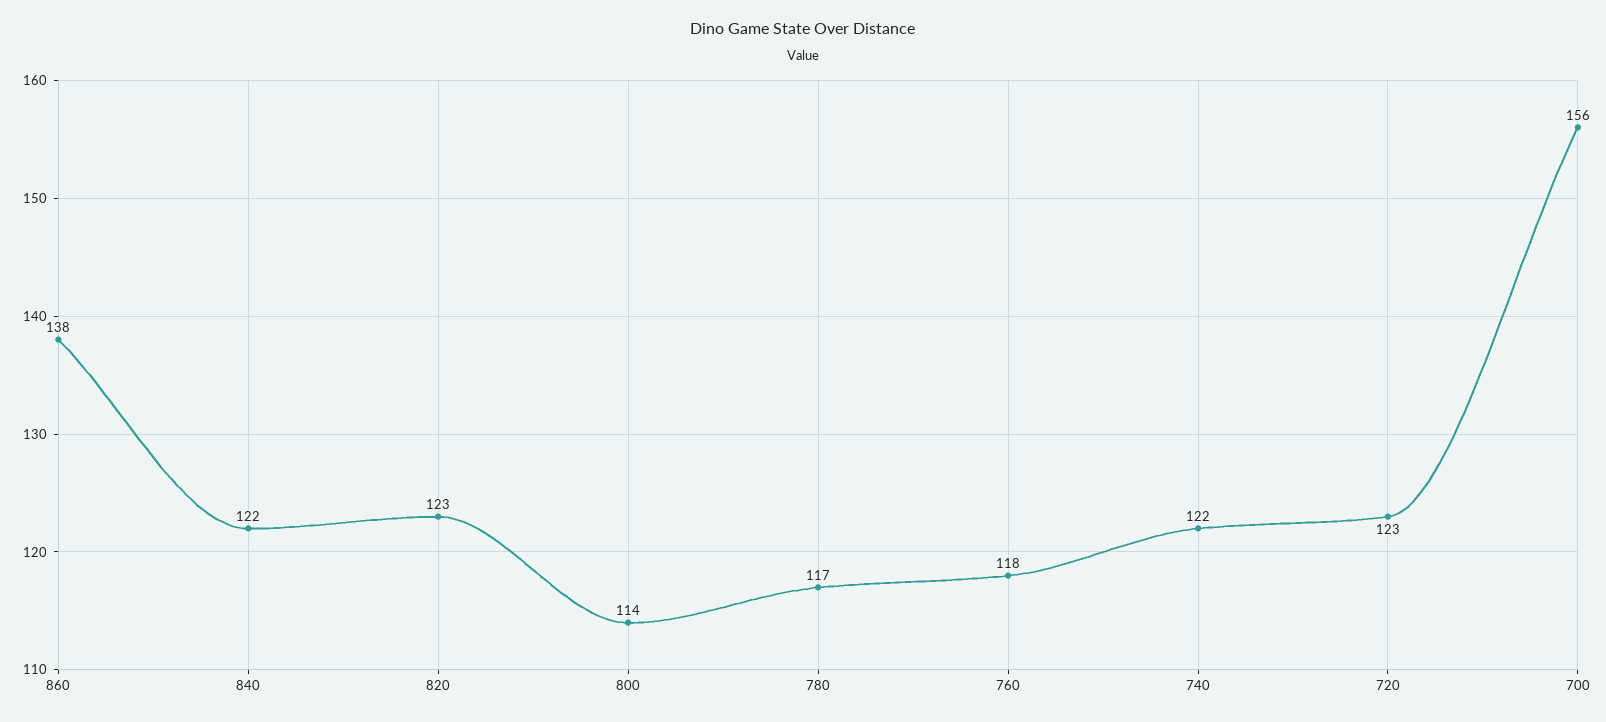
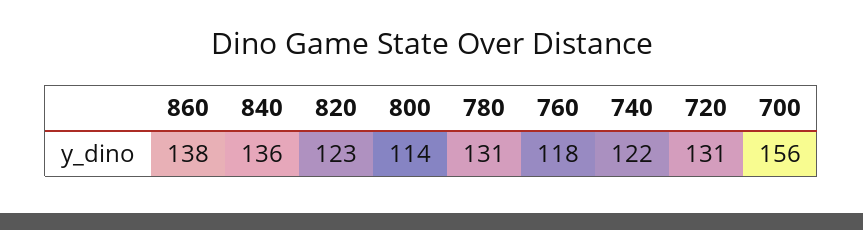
840: 122 -> 136
780: 117 -> 131
720: 123 -> 131

